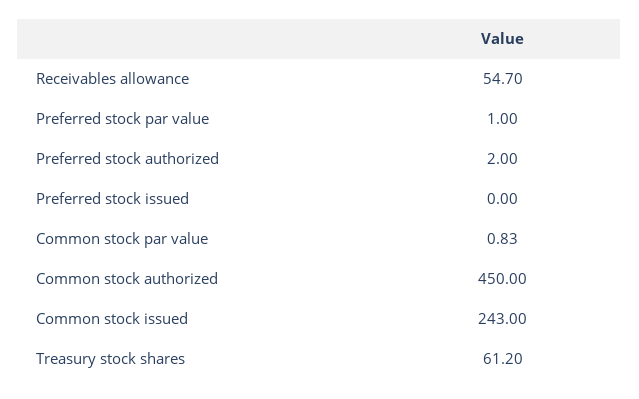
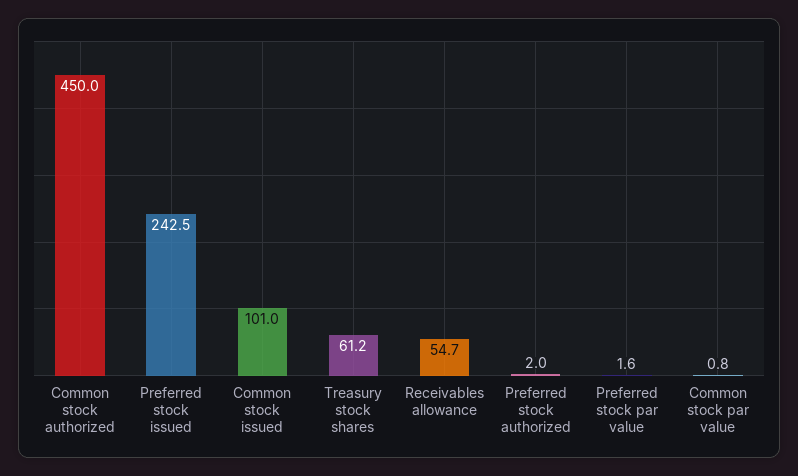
Preferred stock par value: 1 -> 1.6
Preferred stock issued: 0 -> 242.5
Common stock issued: 243 -> 101

